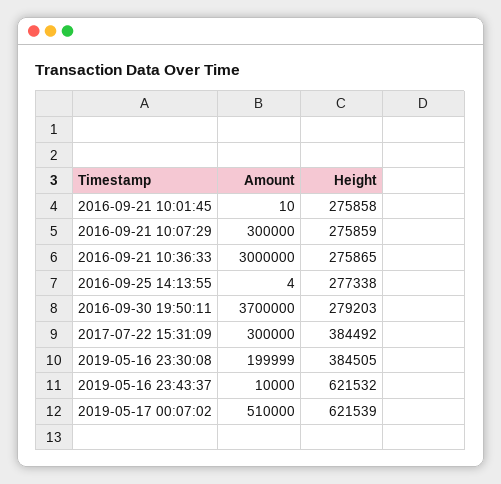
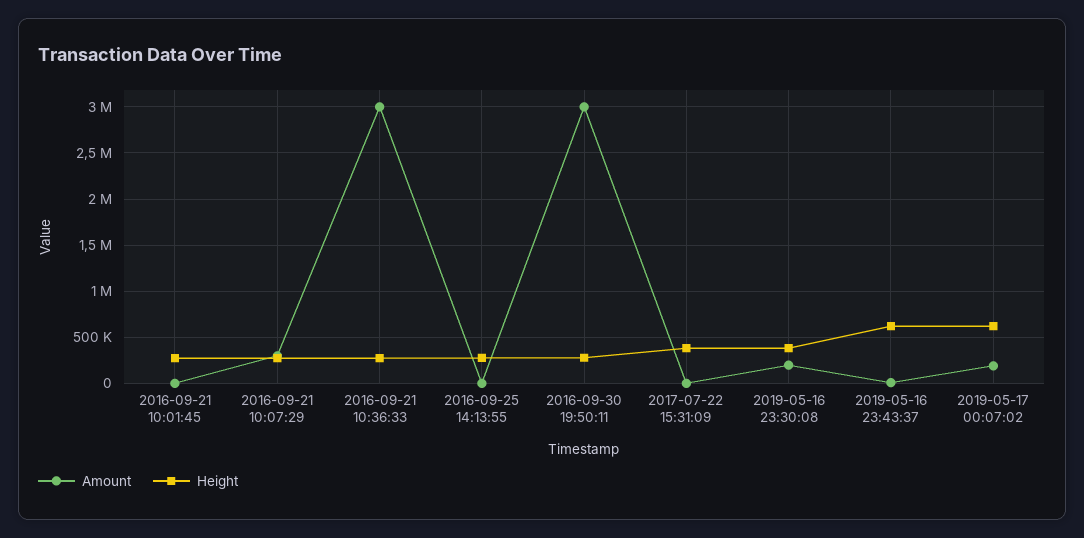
Amount, 2016-09-30 19:50:11: 3700000 -> 3000000
Amount, 2017-07-22 15:31:09: 300000 -> 0
Amount, 2019-05-17 00:07:02: 510000 -> 200000

